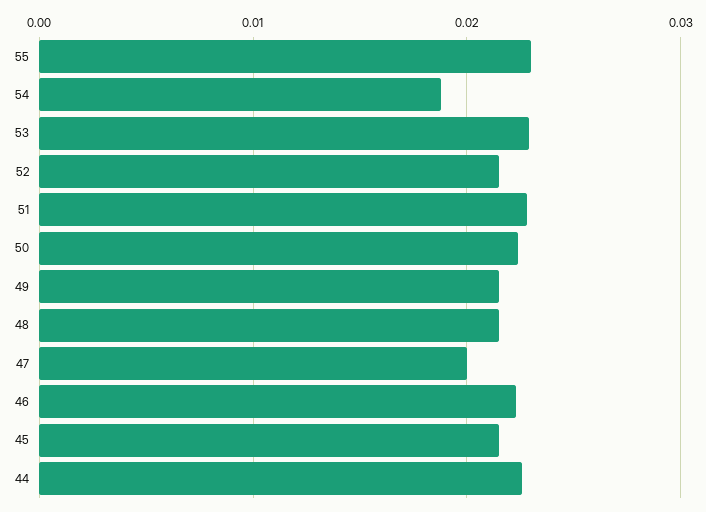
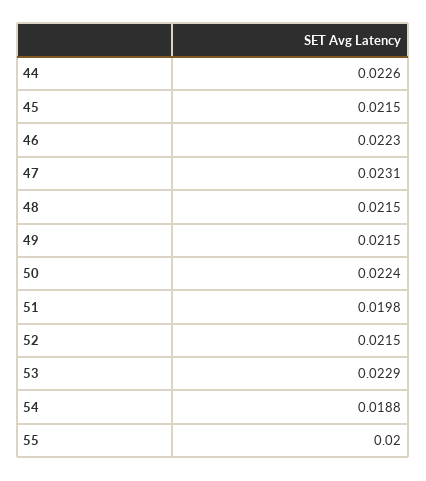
55: 0.023 -> 0.02
51: 0.023 -> 0.0198
47: 0.02 -> 0.0231

